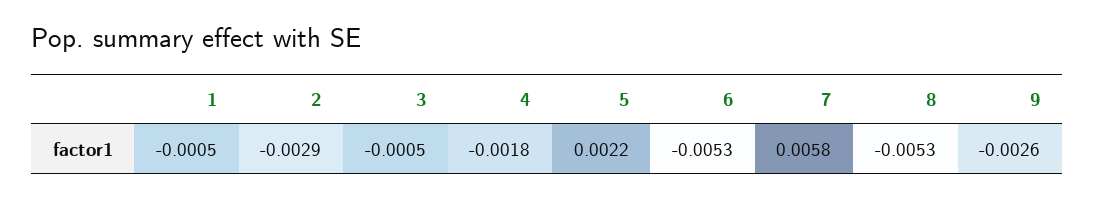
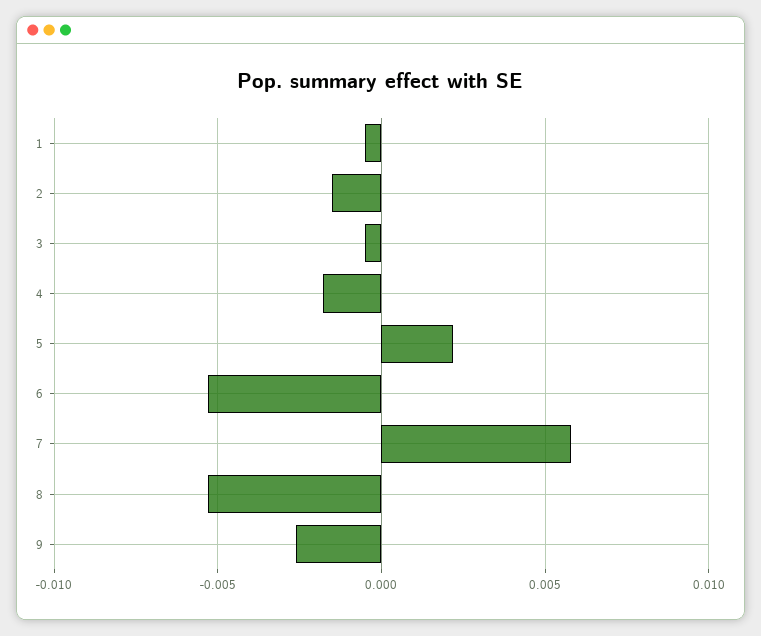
2: -0.0029 -> -0.0015

